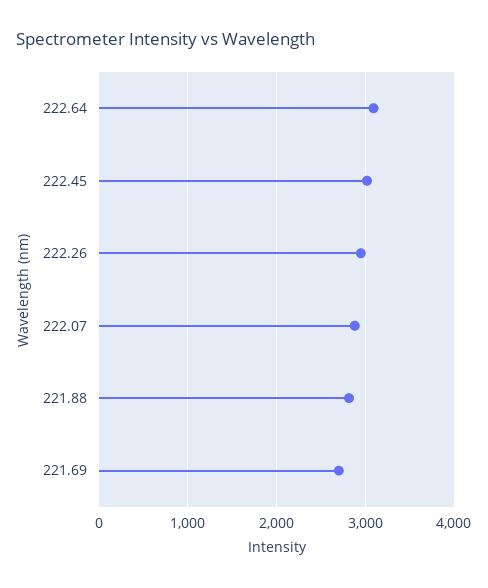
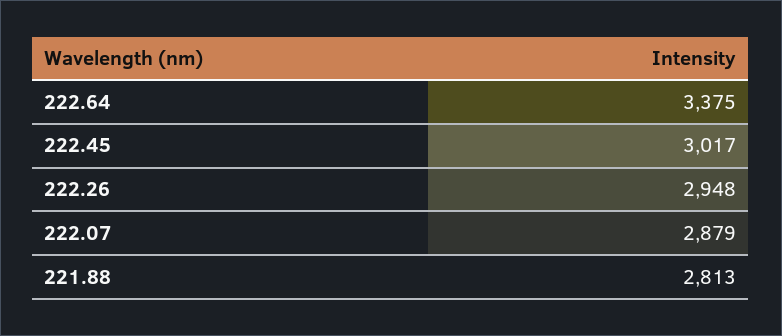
222.64: 3100 -> 3375
221.69: 2700 -> none

